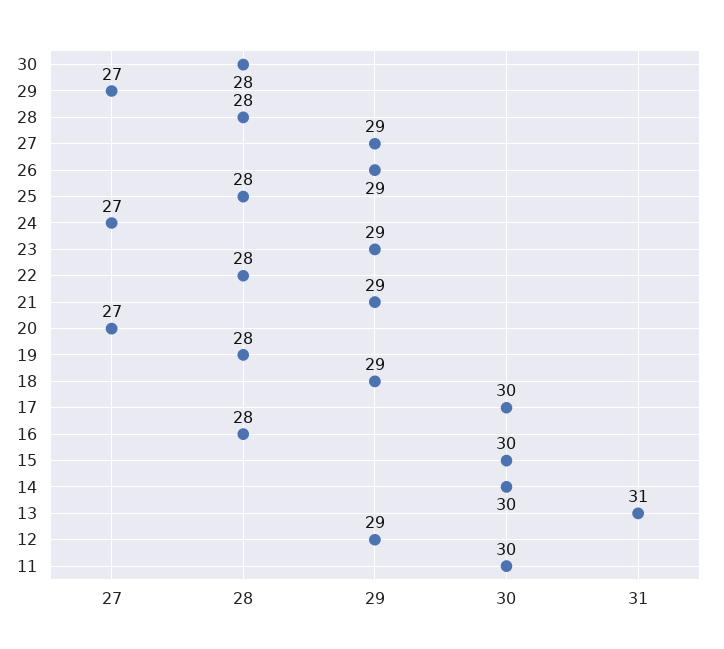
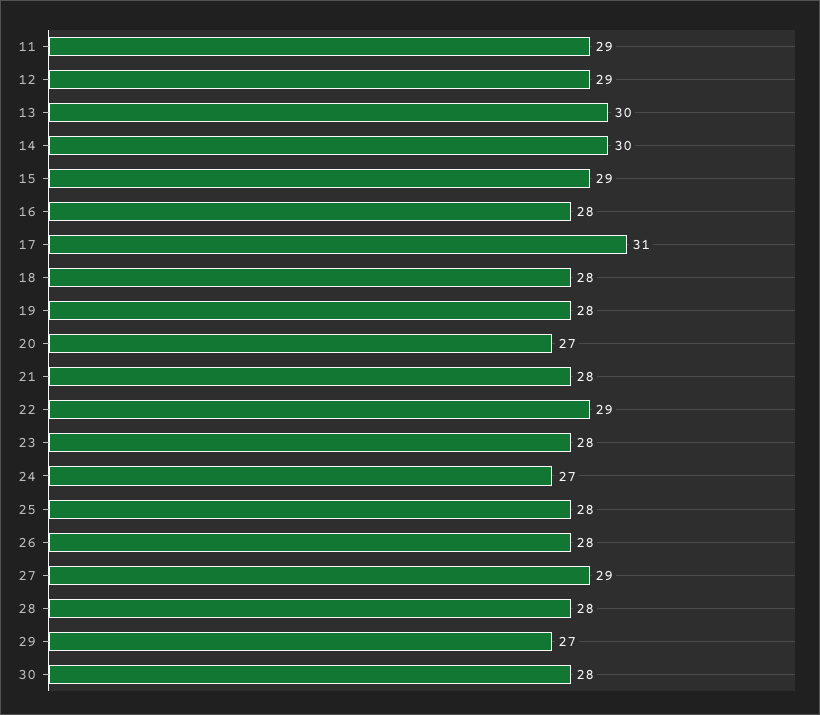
26: 29 -> 28
23: 29 -> 28
22: 28 -> 29
21: 29 -> 28
18: 29 -> 28
17: 30 -> 31
15: 30 -> 29
13: 31 -> 30
11: 30 -> 29

